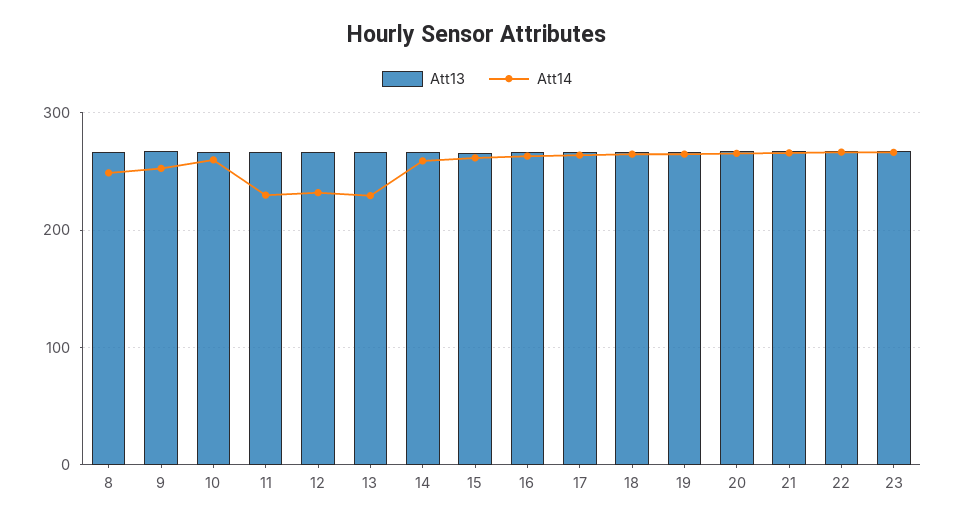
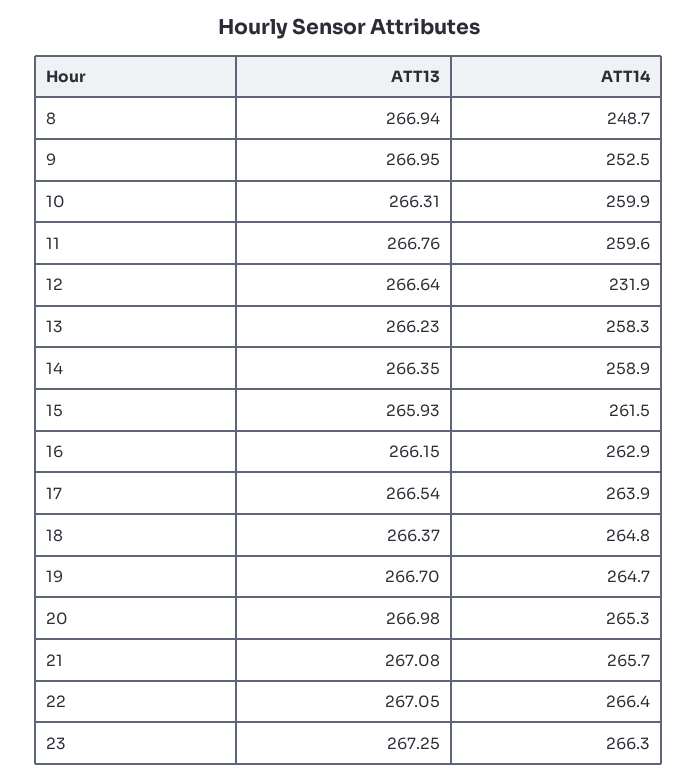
Att14, 11: 230 -> 259.6
Att14, 13: 230 -> 258.3

